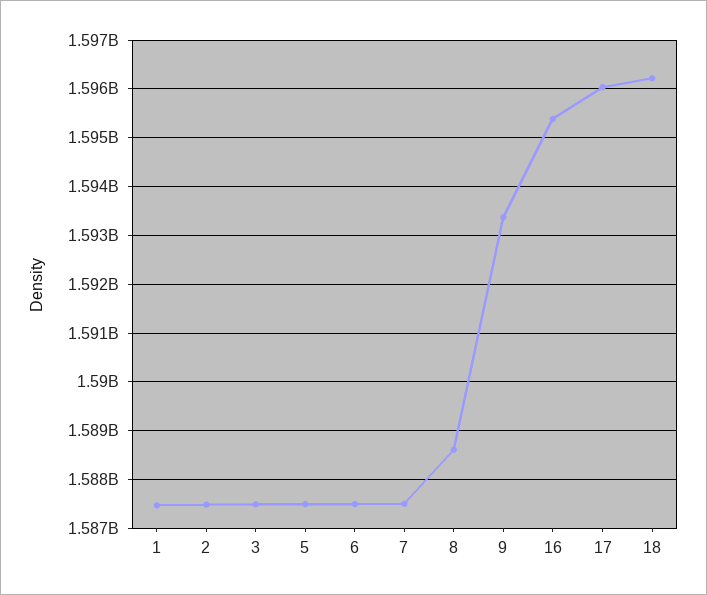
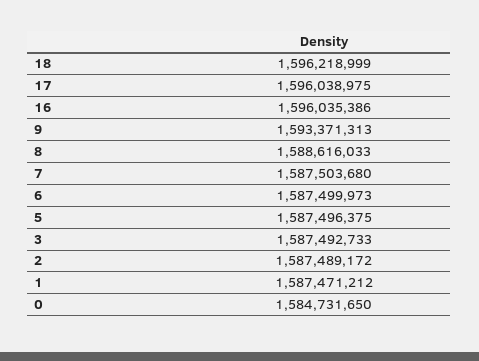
16: 1595400000 -> 1596035386
0: none -> 1584731650

